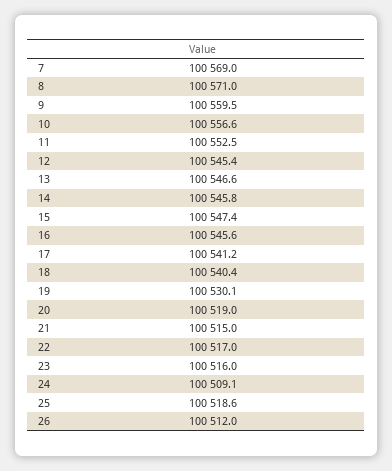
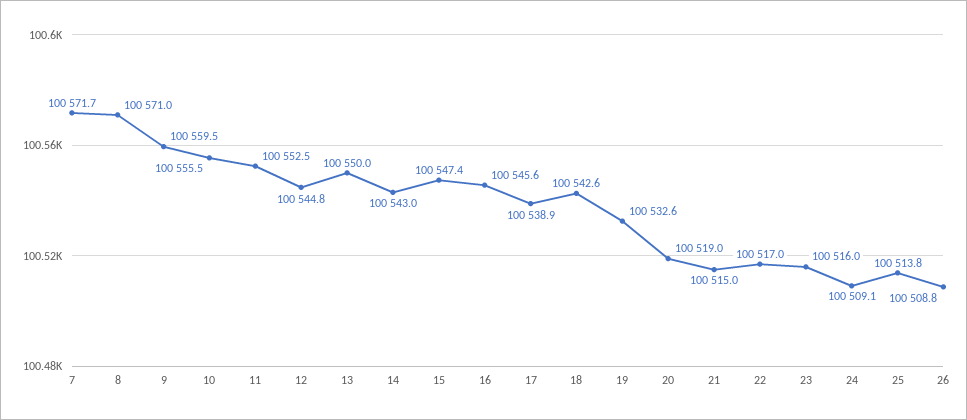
7: 100569 -> 100571.7
10: 100556.6 -> 100555.5
12: 100545.4 -> 100544.8
13: 100546.6 -> 100550
14: 100545.8 -> 100543
17: 100541.2 -> 100538.9
18: 100540.4 -> 100542.6
19: 100530.1 -> 100532.6
25: 100518.6 -> 100513.8
26: 100512 -> 100508.8

